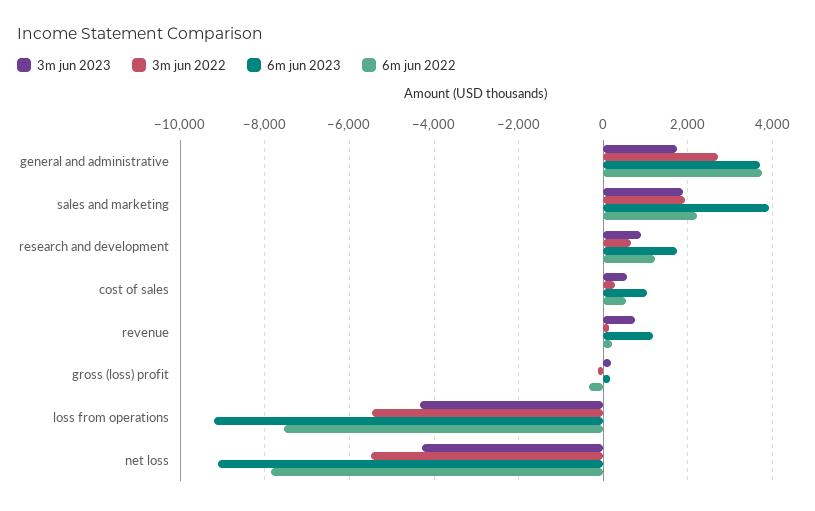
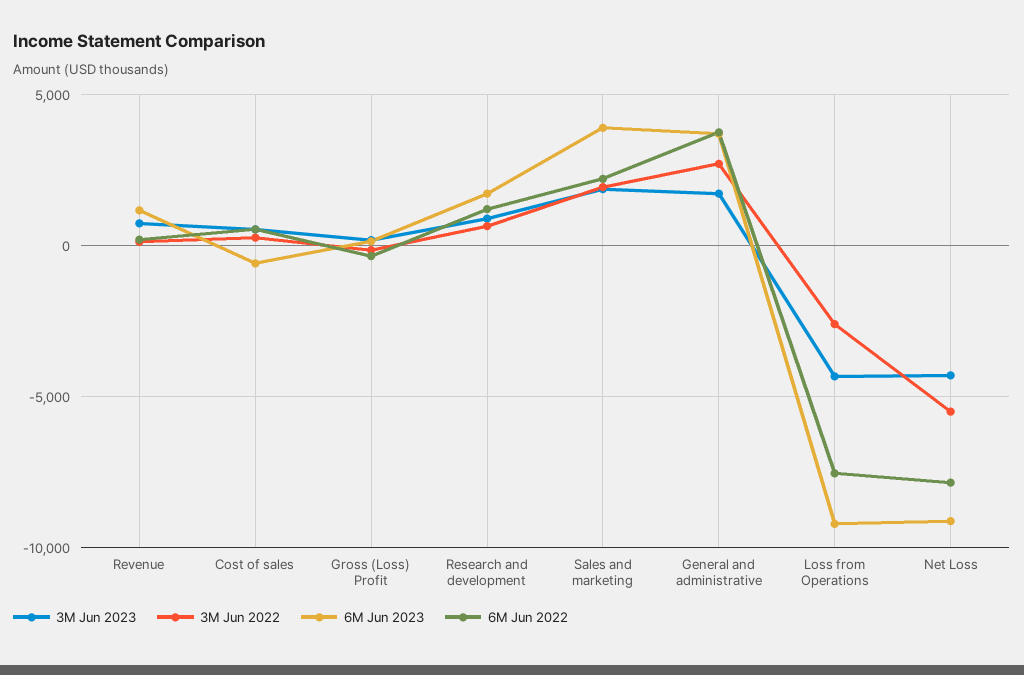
6m jun 2023, cost of sales: 1000 -> -500
3m jun 2022, loss from operations: -5400 -> -2500

